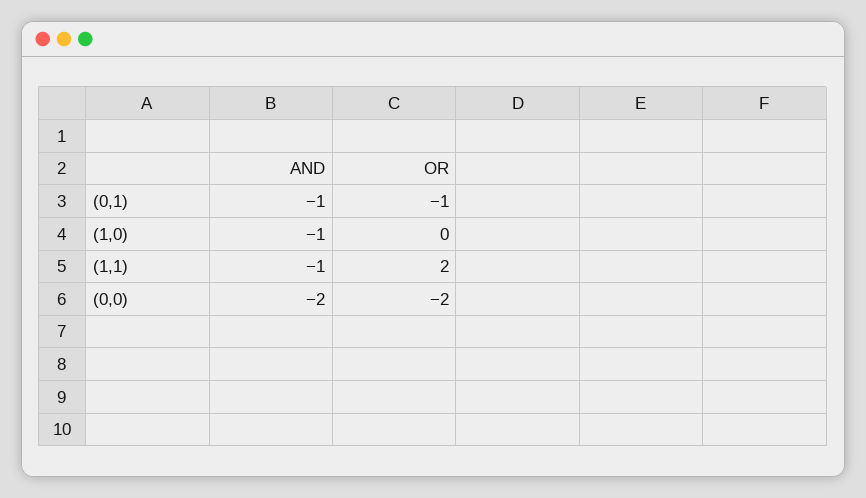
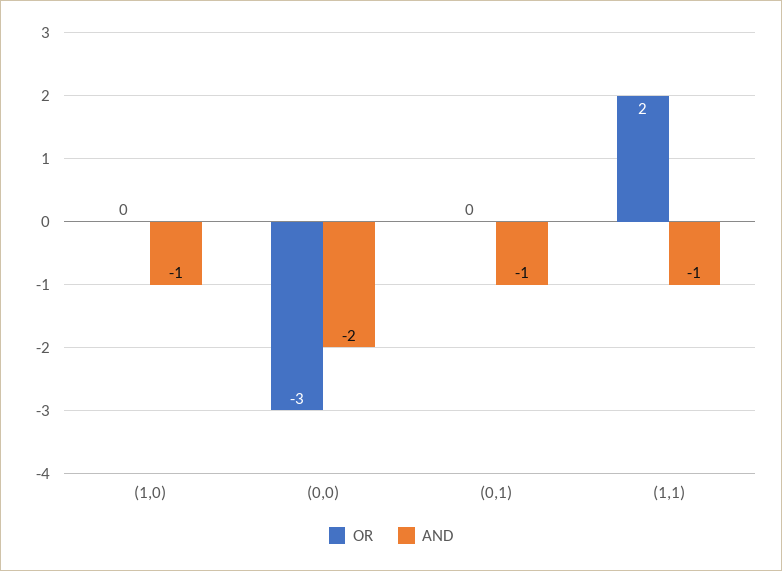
OR, (0,1): -1 -> 0
OR, (0,0): -2 -> -3

